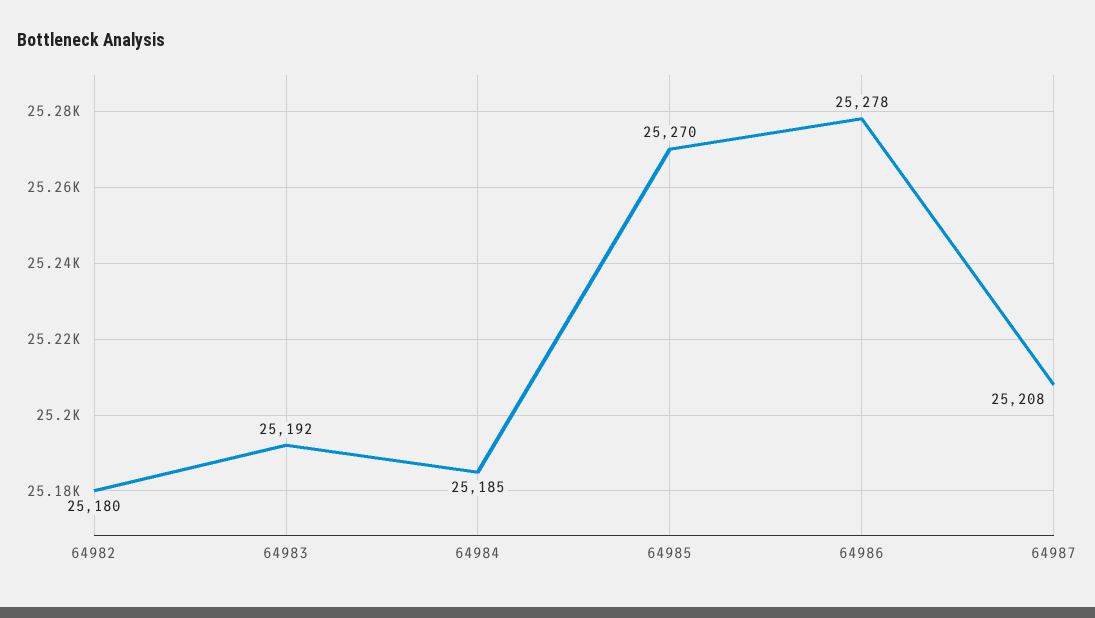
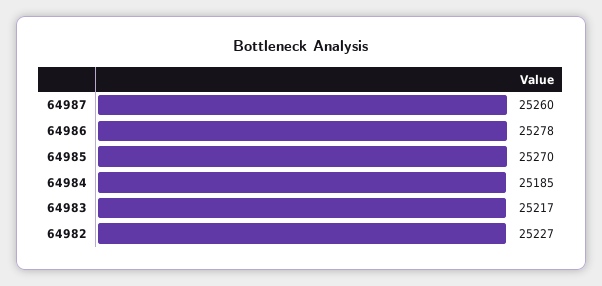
64982: 25180 -> 25227
64983: 25192 -> 25217
64987: 25208 -> 25260

